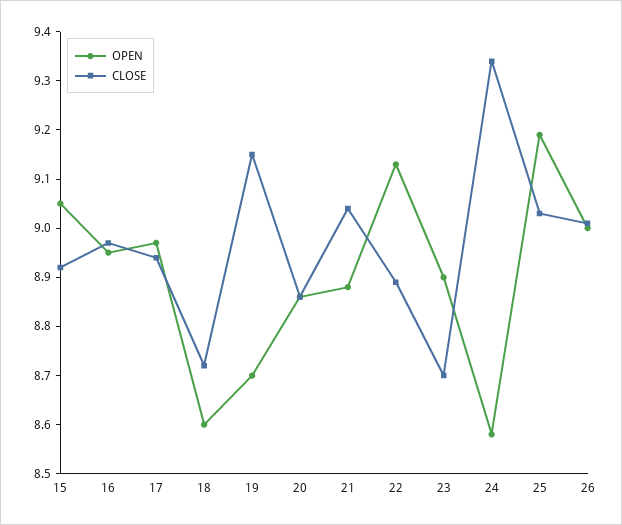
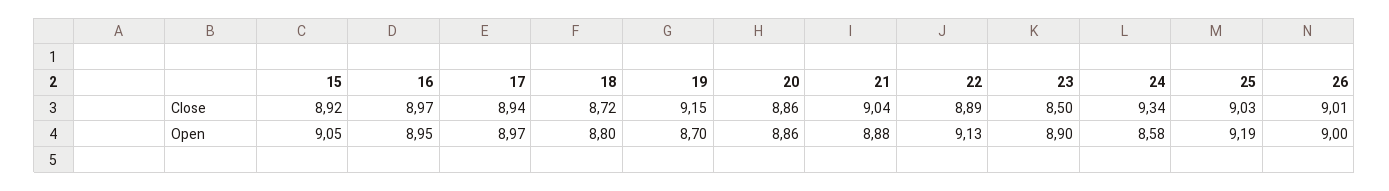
OPEN, 18: 8.6 -> 8.8
CLOSE, 23: 8.7 -> 8.5

